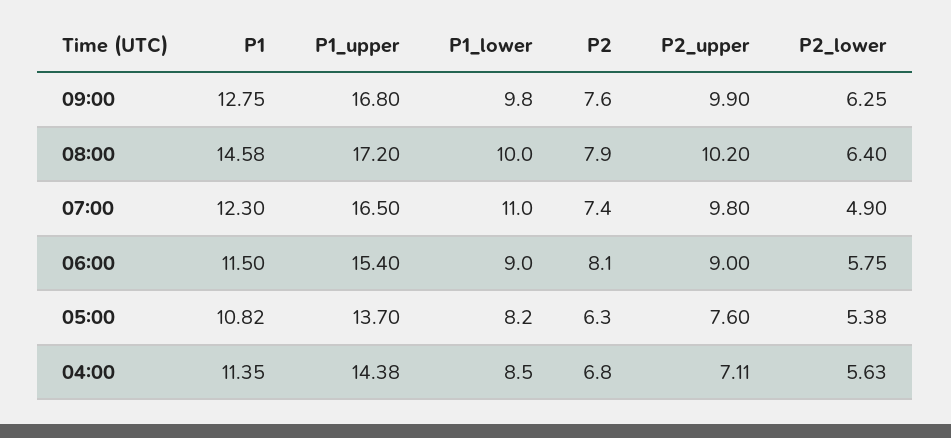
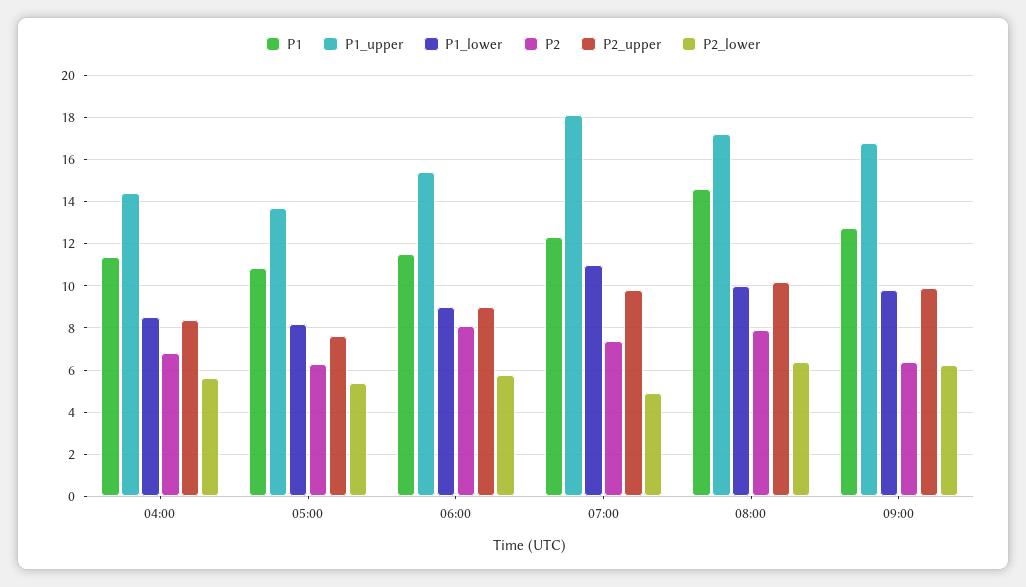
P2, 09:00: 7.6 -> 6.5
P1_upper, 07:00: 16.5 -> 18
P2_upper, 04:00: 7.11 -> 8.5

